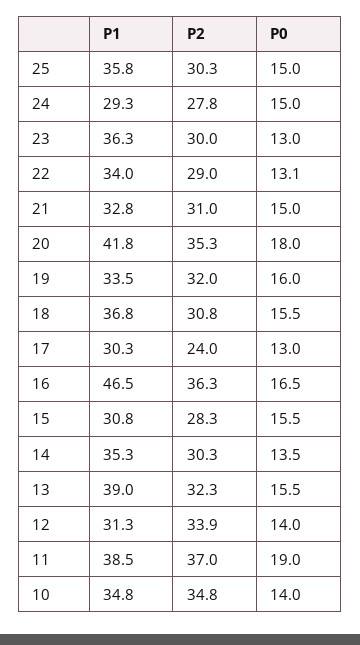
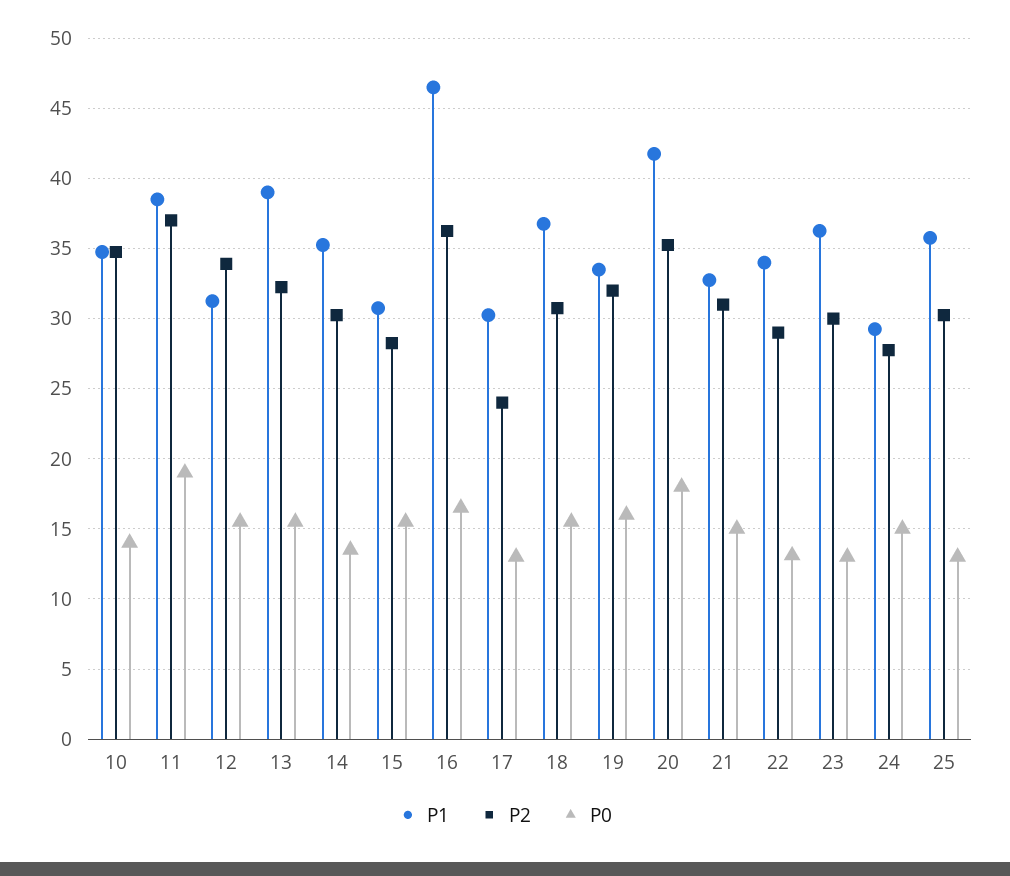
P0, 25: 15 -> 13
P0, 12: 14 -> 15.5

